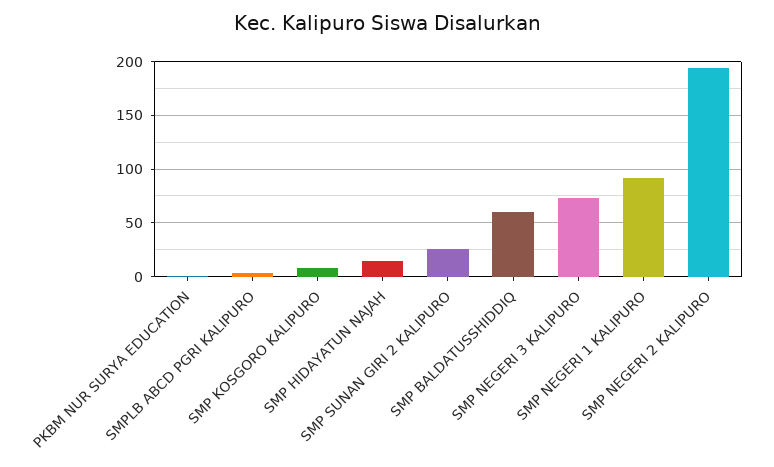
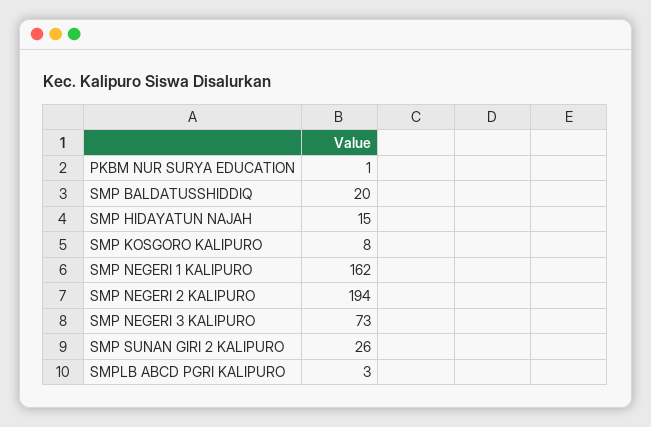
SMP BALDATUSSHIDDIQ: 60 -> 20
SMP NEGERI 1 KALIPURO: 90 -> 162

